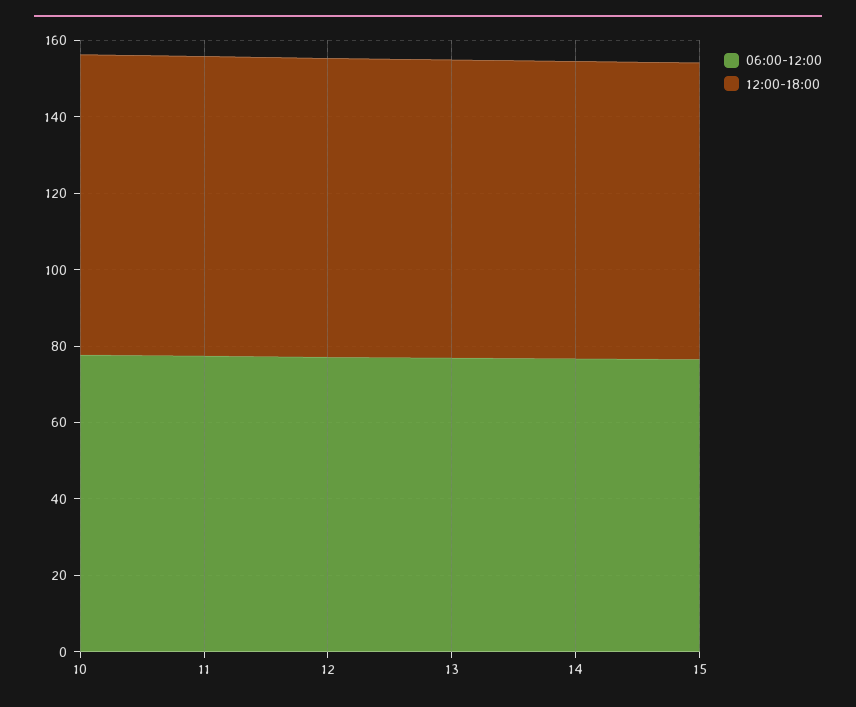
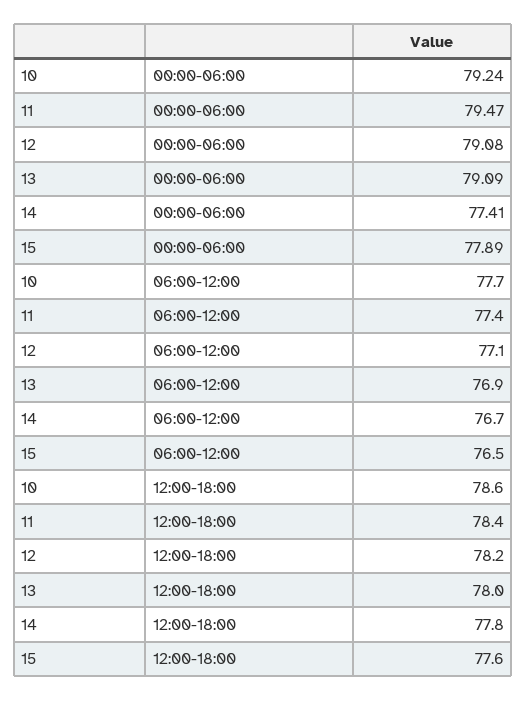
00:00-06:00, 10: none -> 79.24
00:00-06:00, 11: none -> 79.47
00:00-06:00, 12: none -> 79.08
00:00-06:00, 13: none -> 79.09
00:00-06:00, 14: none -> 77.41
00:00-06:00, 15: none -> 77.89

